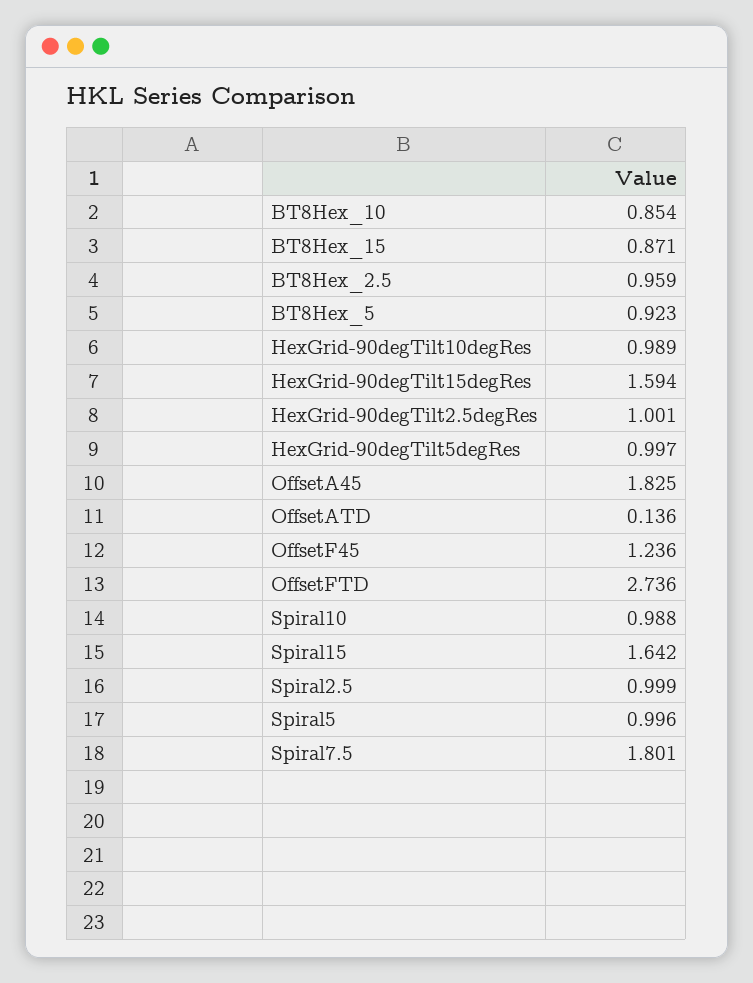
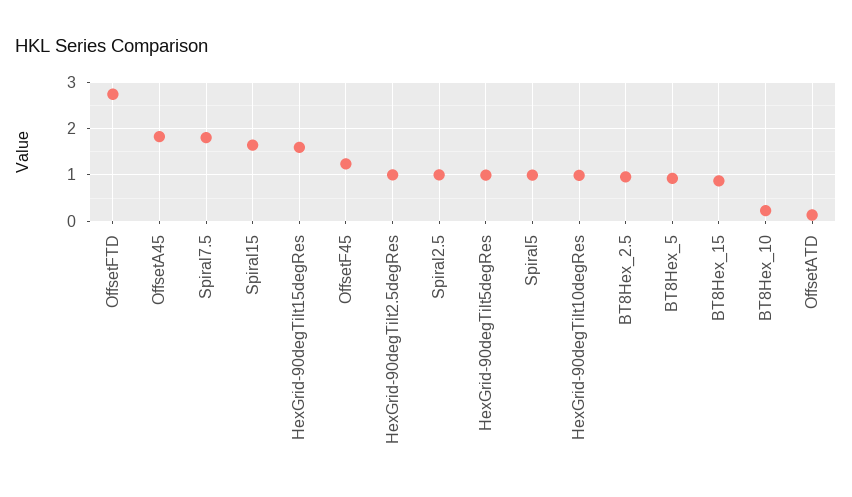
BT8Hex_10: 0.854 -> 0.2
Spiral10: 0.988 -> none

